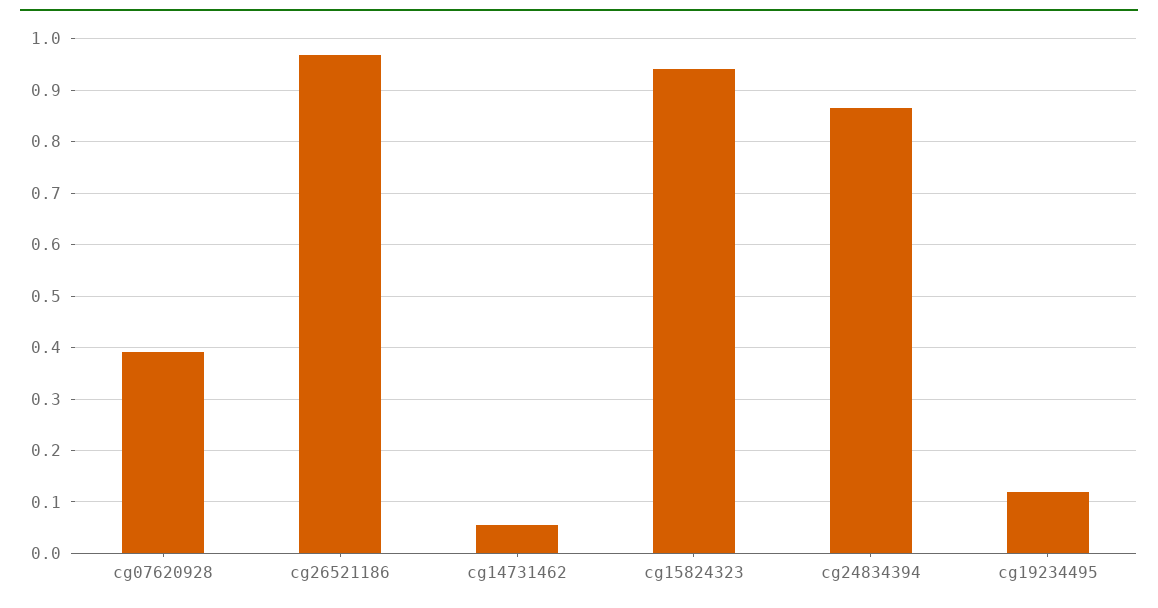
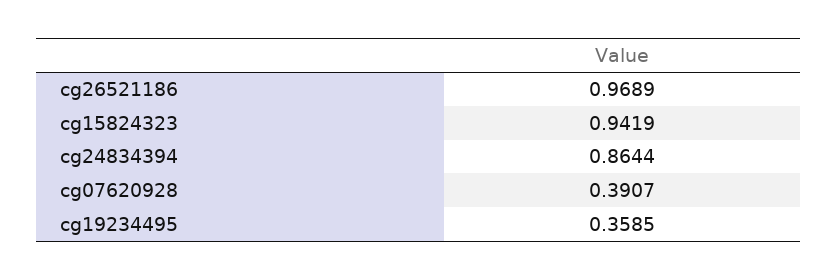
cg14731462: 0.06 -> none
cg19234495: 0.12 -> 0.3585

